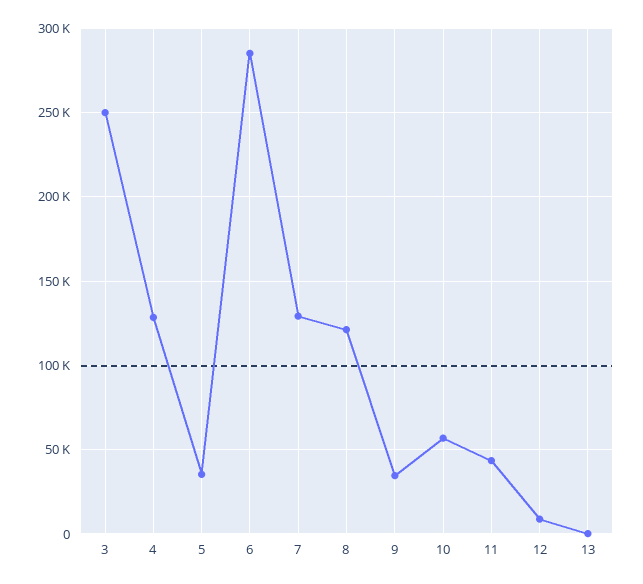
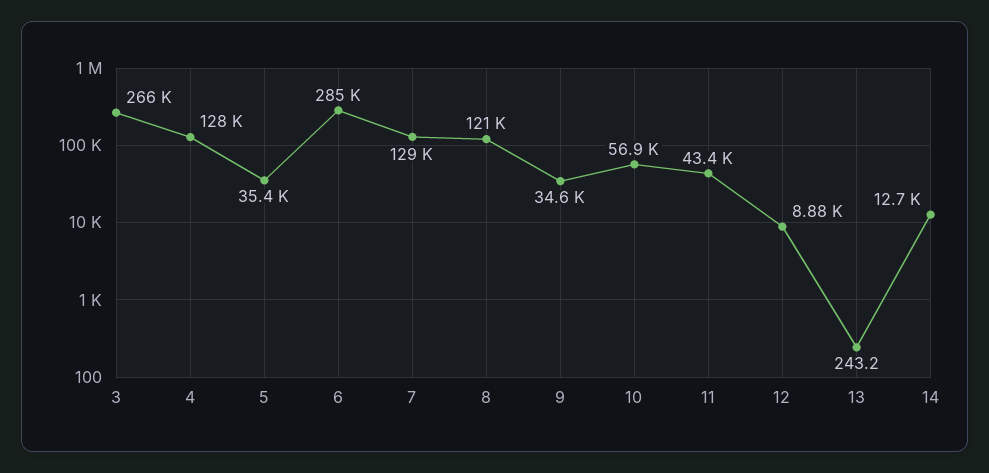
3: 250000 -> 266000
14: none -> 12700

